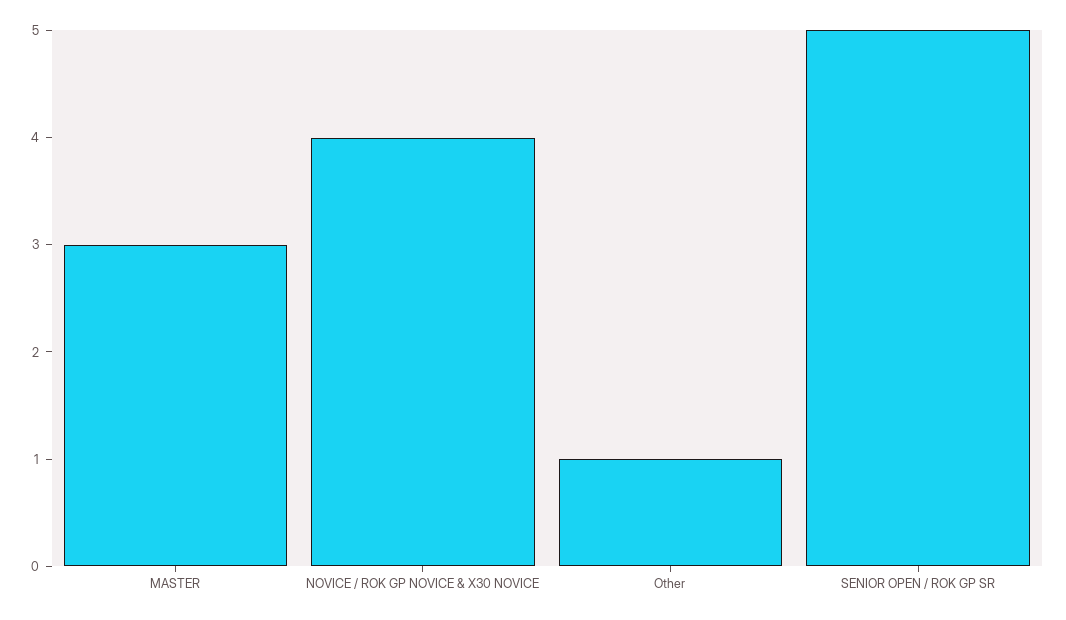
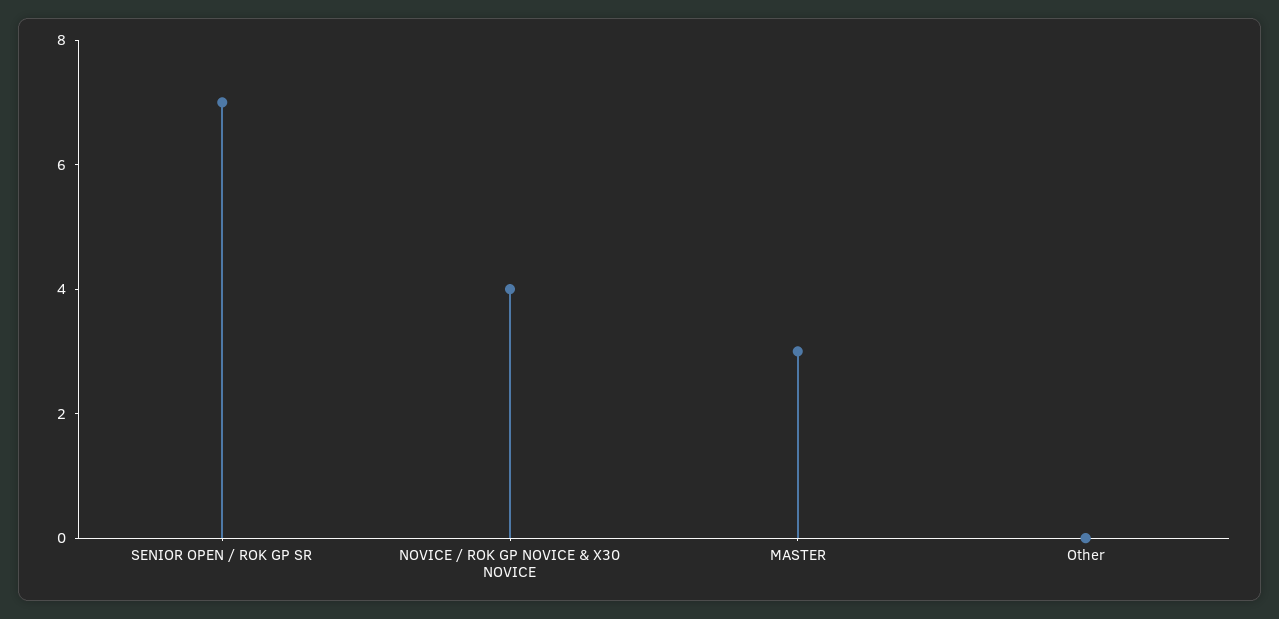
Other: 1 -> 0
SENIOR OPEN / ROK GP SR: 5 -> 7

